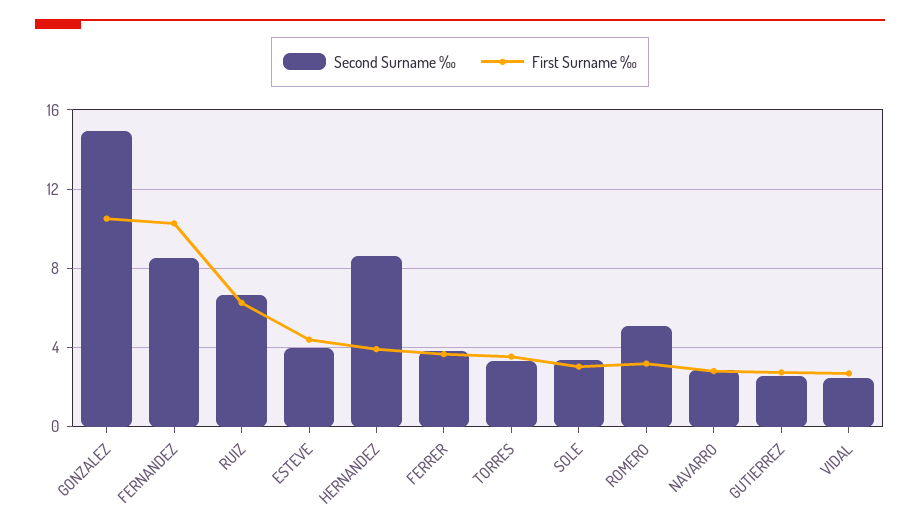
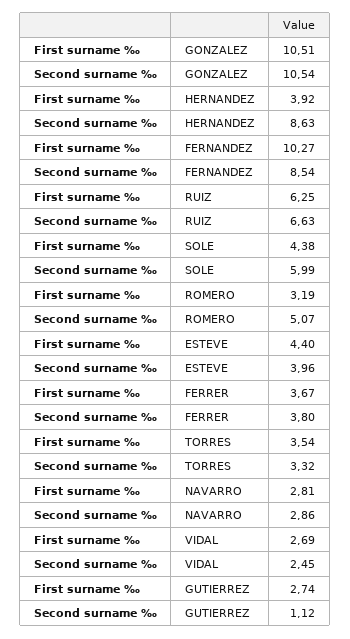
Second Surname ‰, GONZALEZ: 15 -> 10.54
Second Surname ‰, SOLE: 3.5 -> 5.99
First Surname ‰, SOLE: 3 -> 4.38
Second Surname ‰, GUTIERREZ: 2.5 -> 1.12

